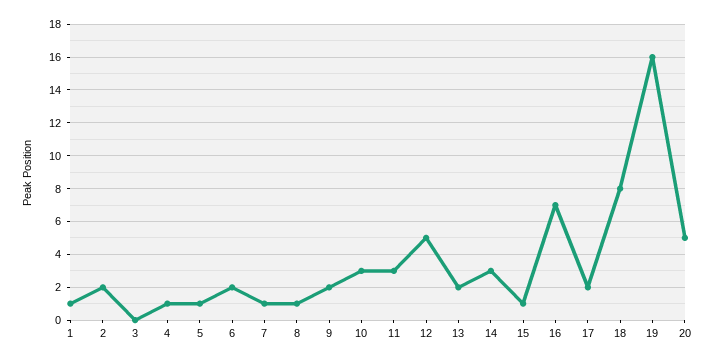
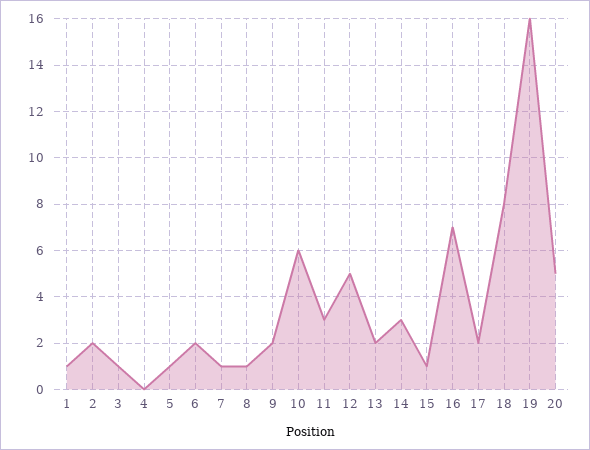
3: 0 -> 1
4: 1 -> 0
10: 3 -> 6

